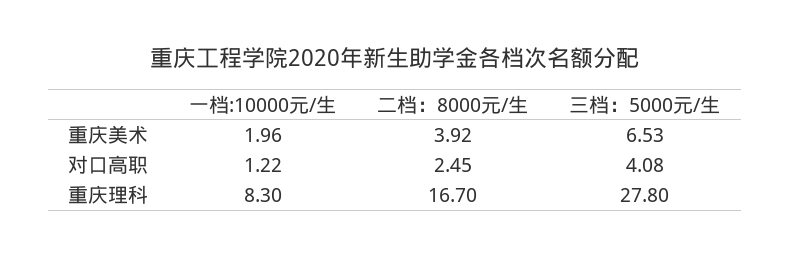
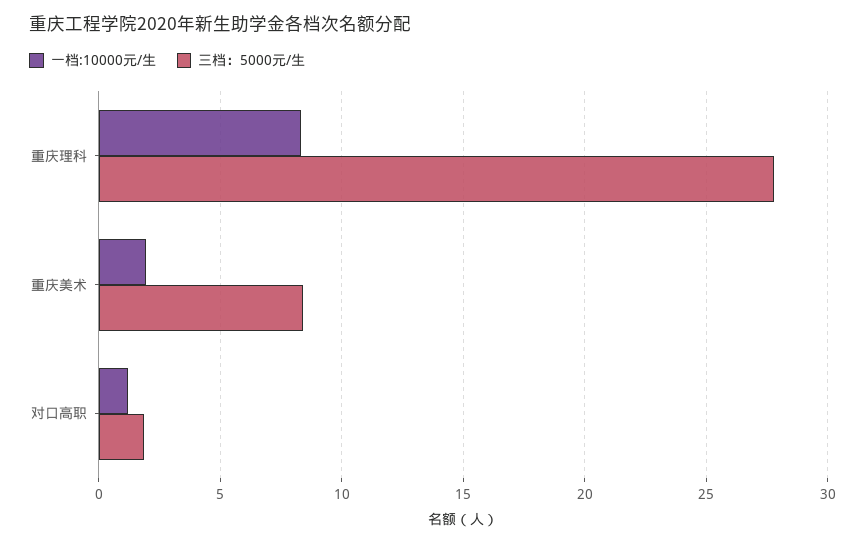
二档：8000元/生, 重庆美术: 3.92 -> none
三档：5000元/生, 重庆美术: 6.53 -> 8.5
二档：8000元/生, 对口高职: 2.45 -> none
三档：5000元/生, 对口高职: 4.08 -> 2
二档：8000元/生, 重庆理科: 16.7 -> none

